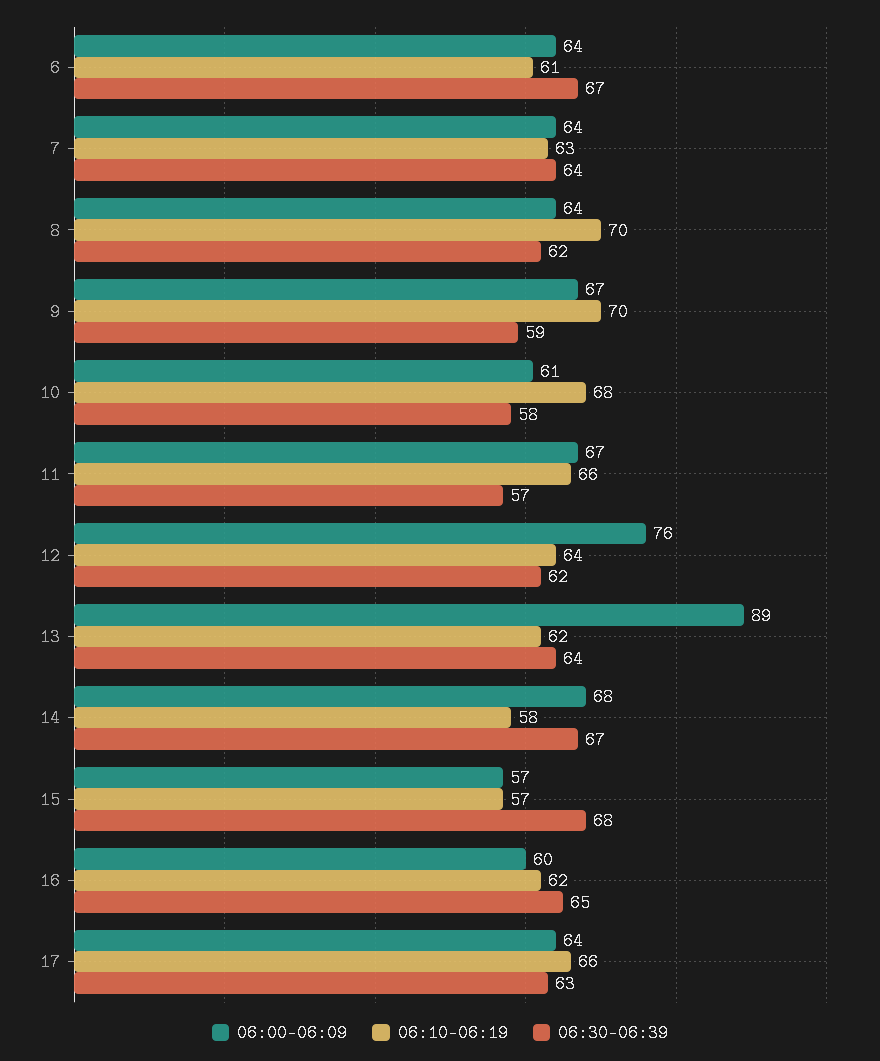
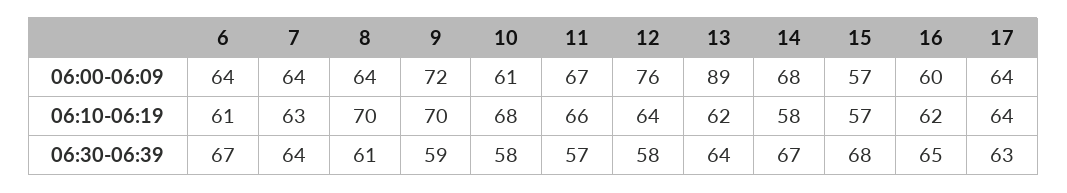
06:30-06:39, 8: 62 -> 61
06:00-06:09, 9: 67 -> 72
06:30-06:39, 12: 62 -> 58
06:10-06:19, 17: 66 -> 64

